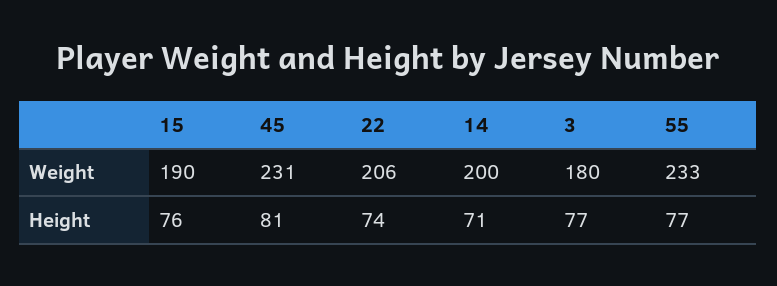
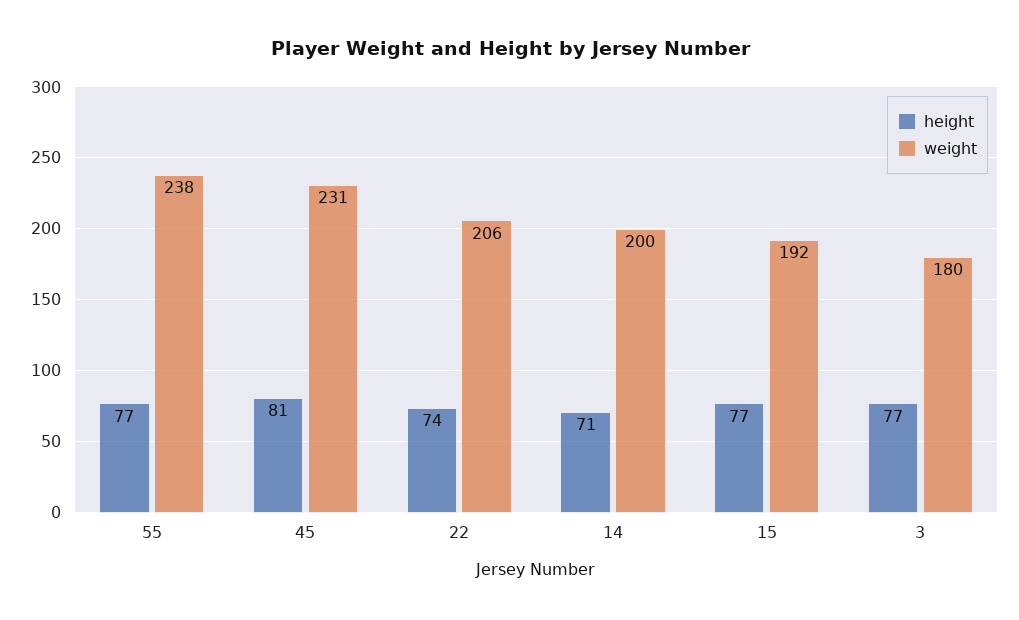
Weight, 15: 190 -> 192
Weight, 55: 233 -> 238
Height, 15: 76 -> 77

